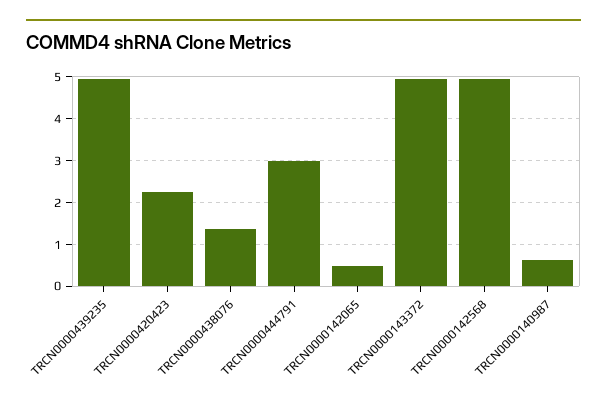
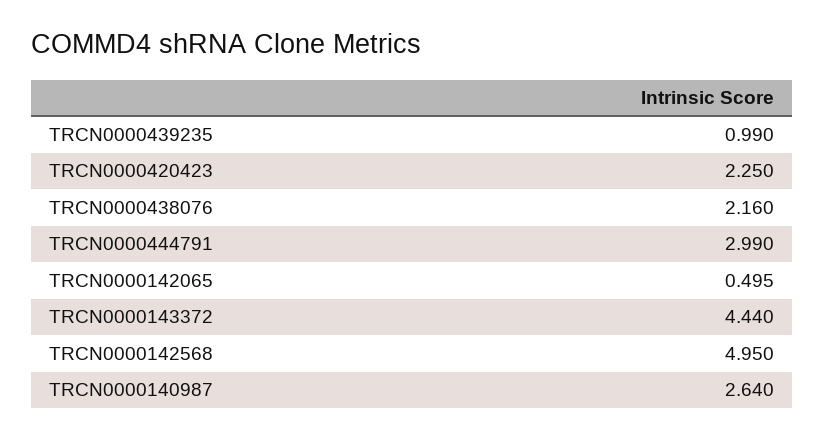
TRCN0000439235: 5 -> 0.99
TRCN0000438076: 1.4 -> 2.16
TRCN0000143372: 5 -> 4.44
TRCN0000140987: 0.6 -> 2.64

